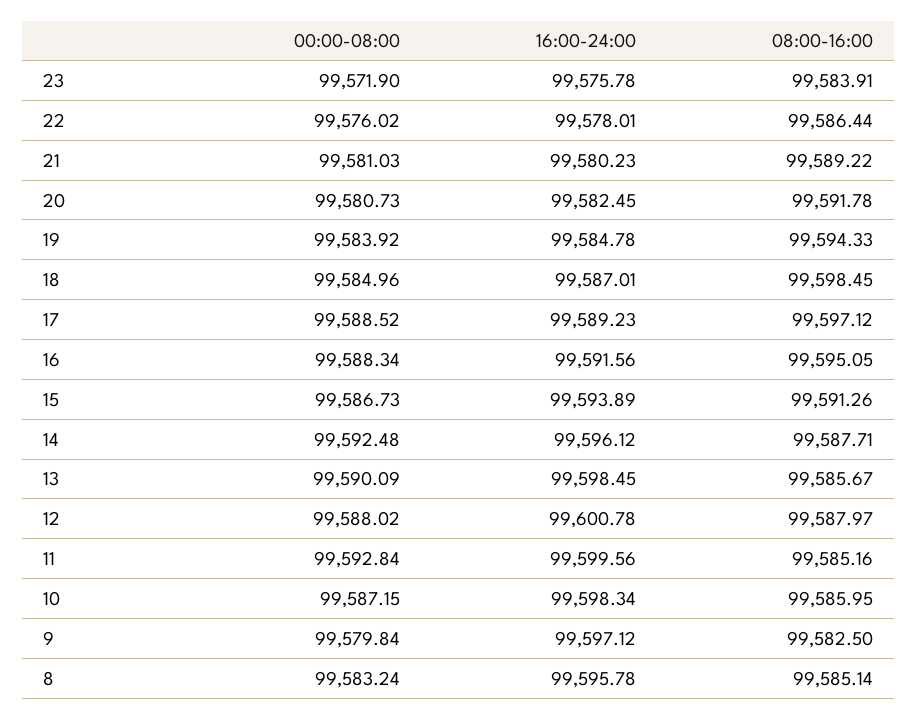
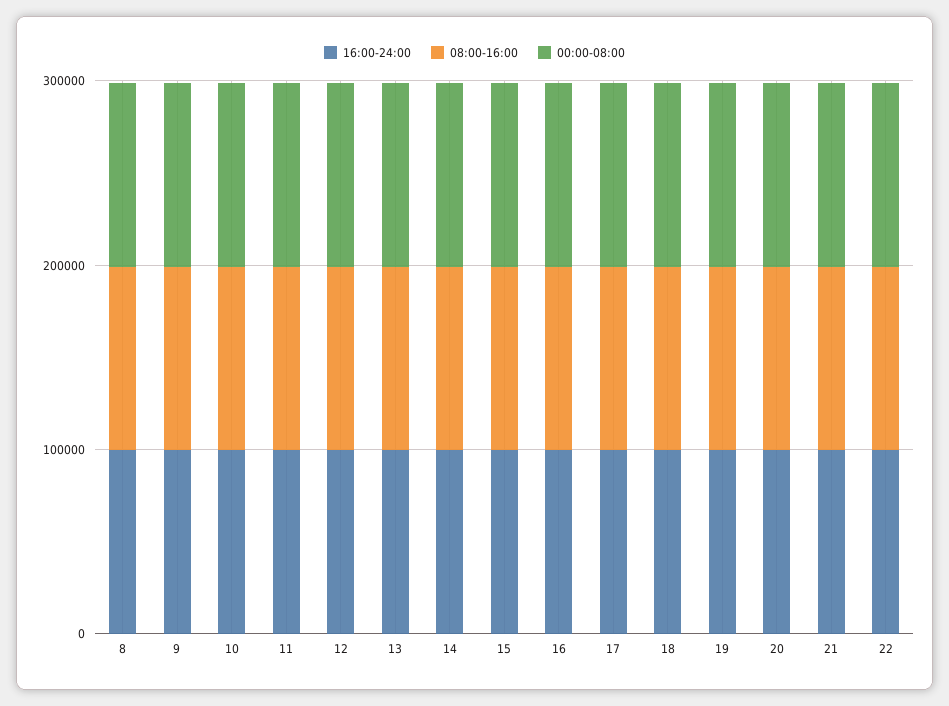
00:00-08:00, 23: 99571.9 -> none
16:00-24:00, 23: 99575.78 -> none
08:00-16:00, 23: 99583.91 -> none

